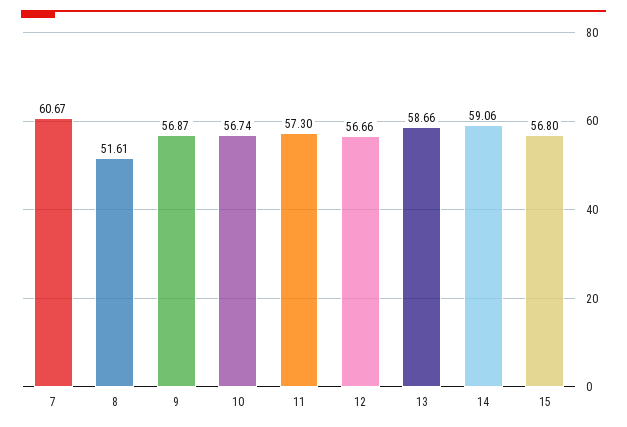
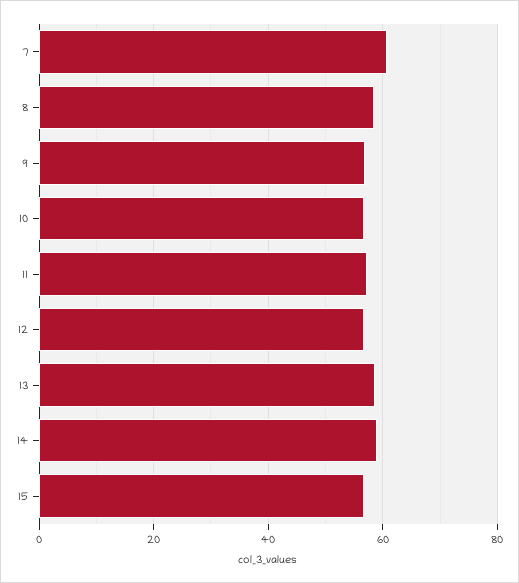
8: 51.61 -> 58

